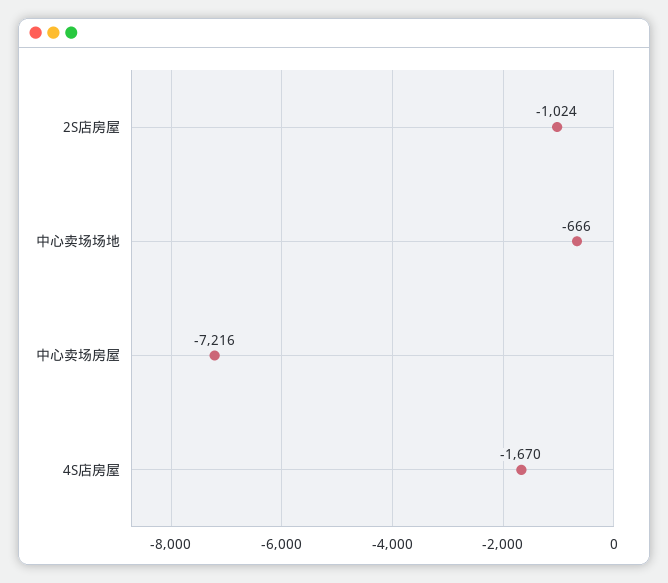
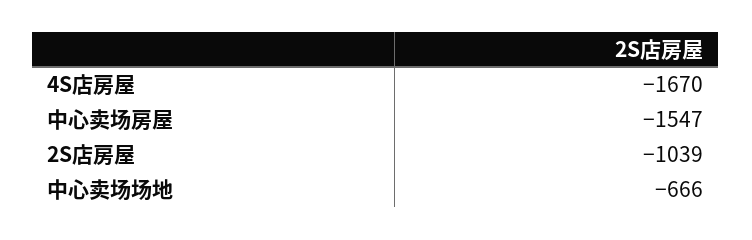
2S店房屋: -1024 -> -1039
中心卖场房屋: -7216 -> -1547

